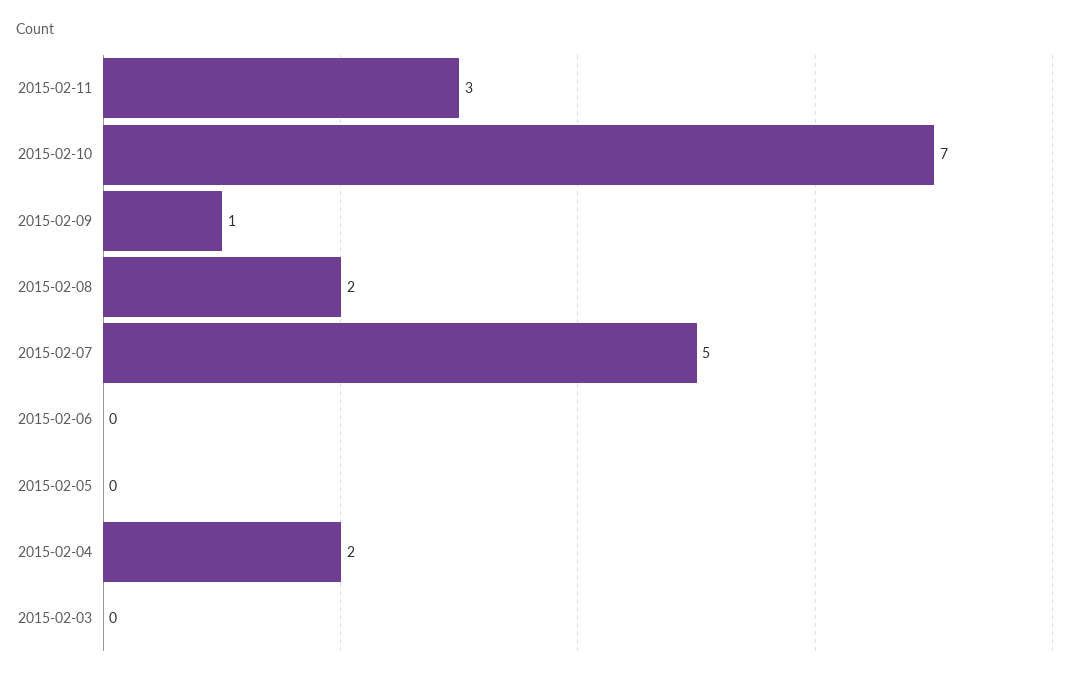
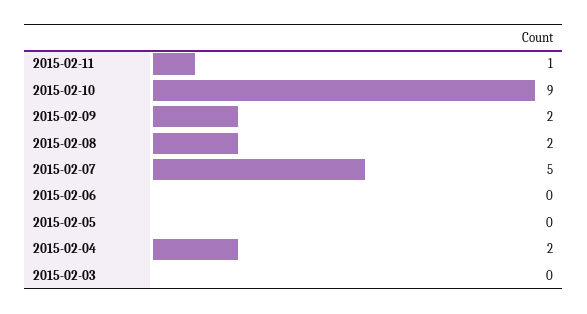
2015-02-11: 3 -> 1
2015-02-10: 7 -> 9
2015-02-09: 1 -> 2

